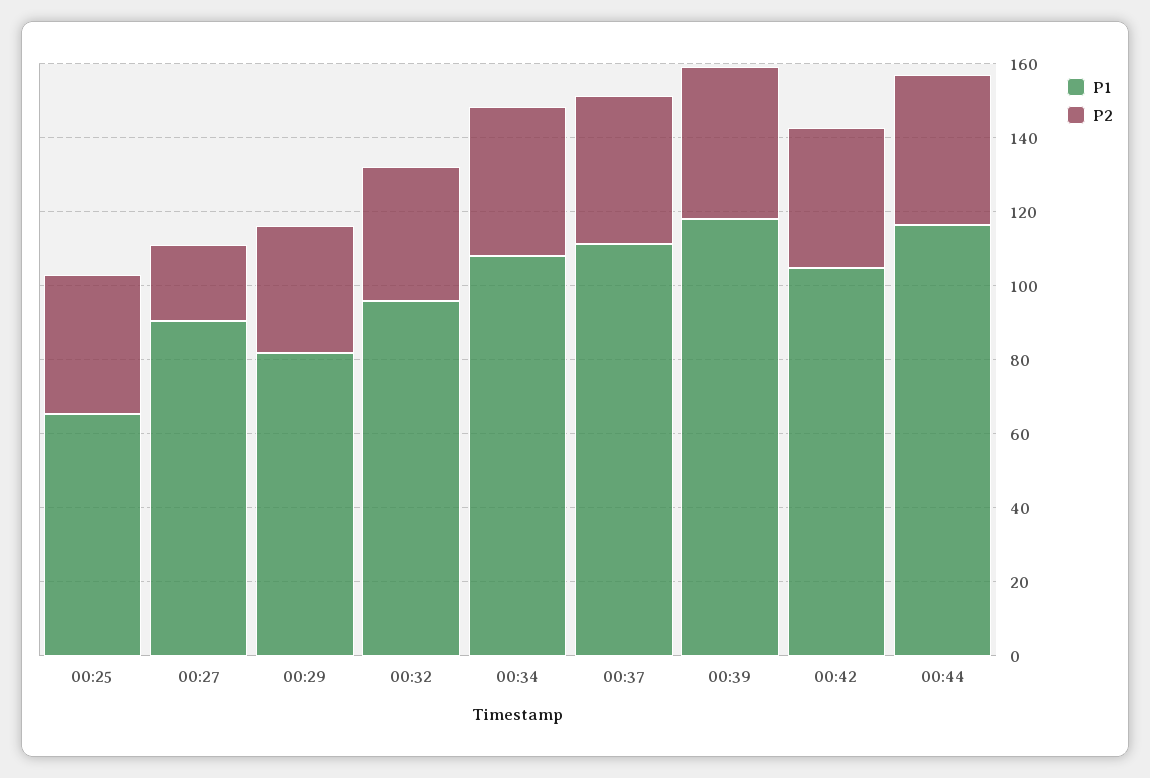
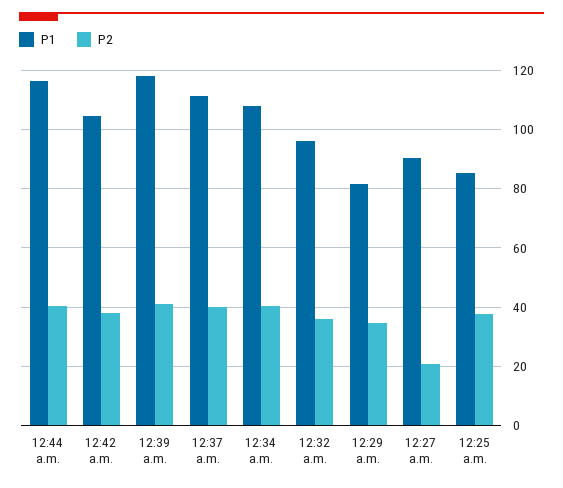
P1, 00:25: 65 -> 85

